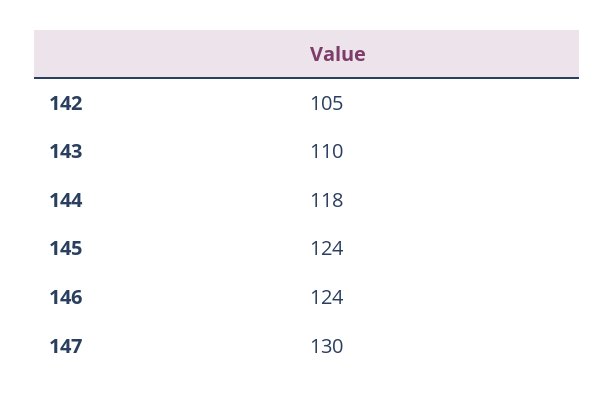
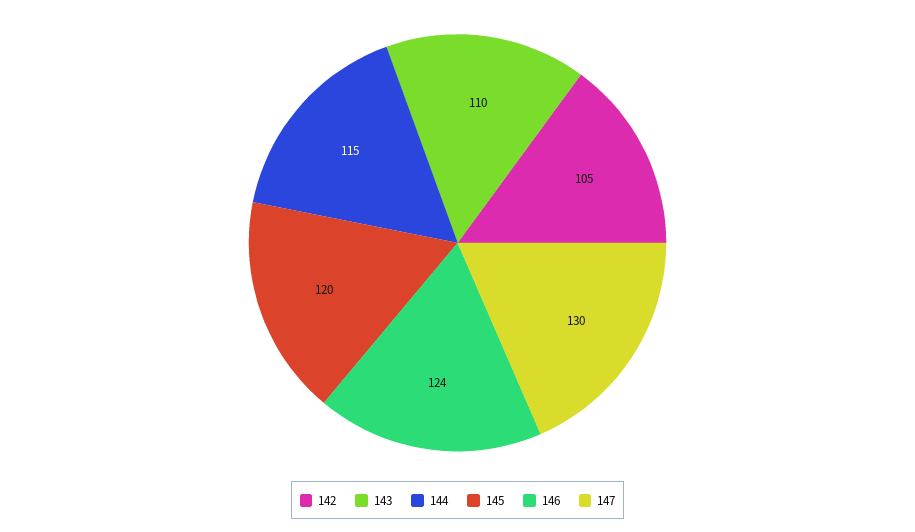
144: 118 -> 115
145: 124 -> 120

